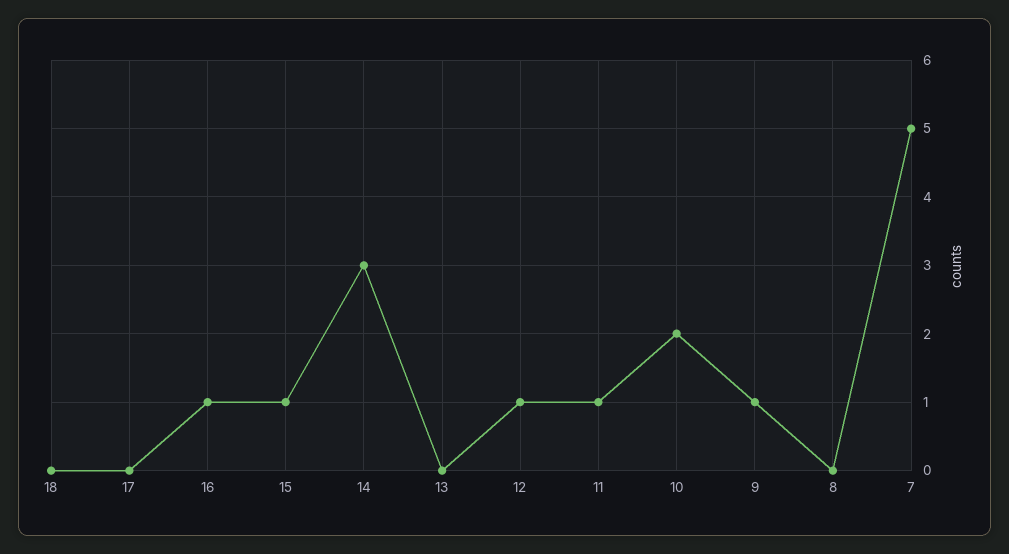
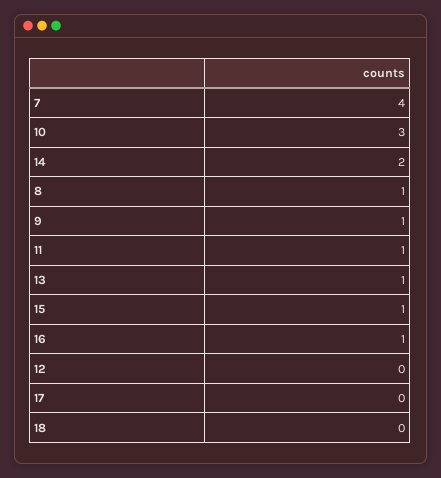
14: 3 -> 2
13: 0 -> 1
12: 1 -> 0
10: 2 -> 3
8: 0 -> 1
7: 5 -> 4

